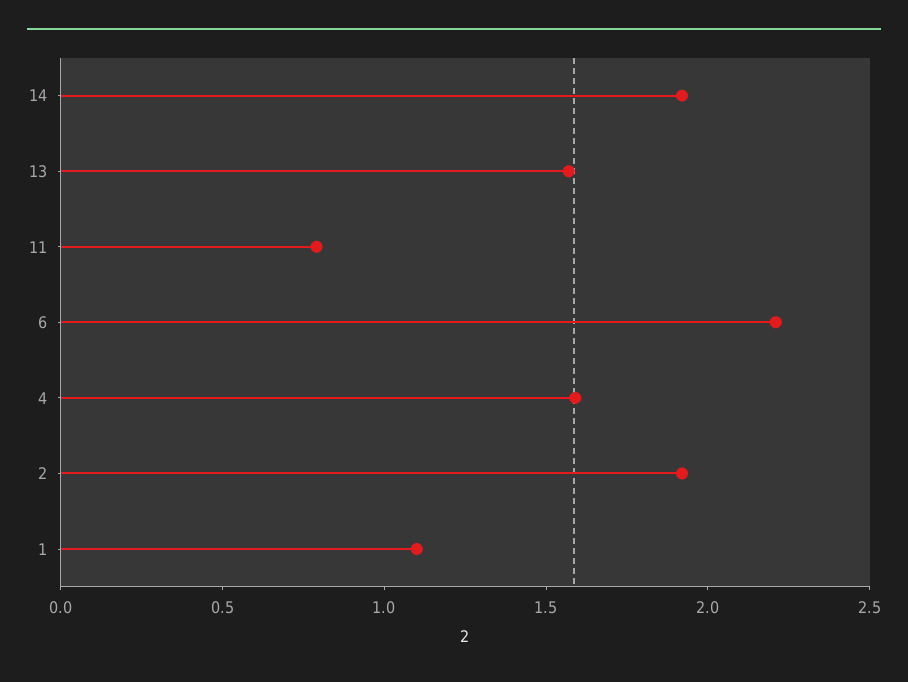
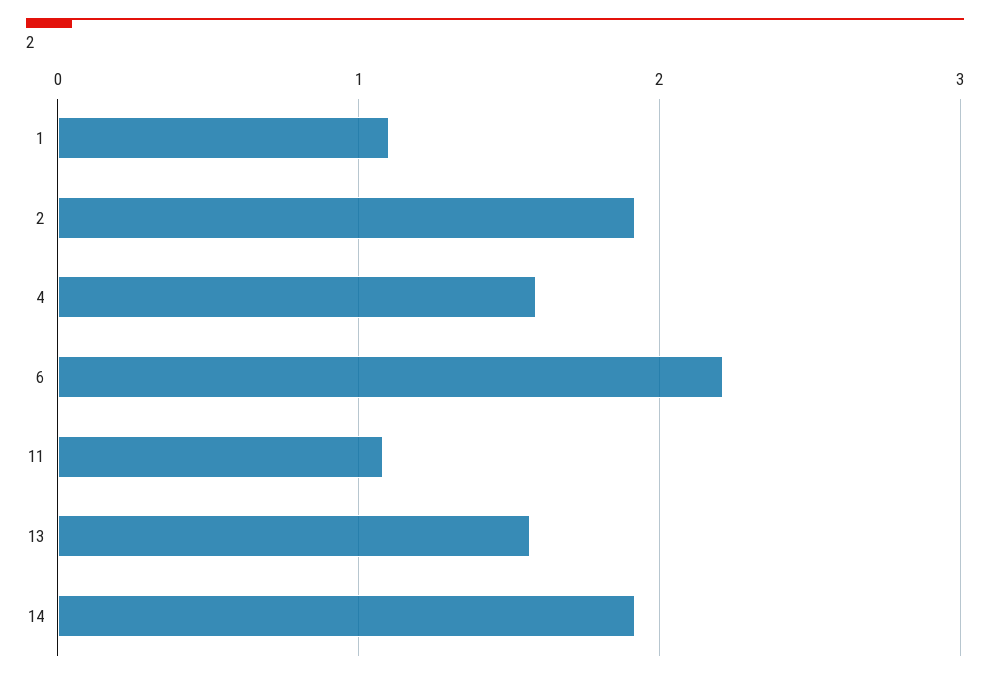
11: 0.8 -> 1.1

